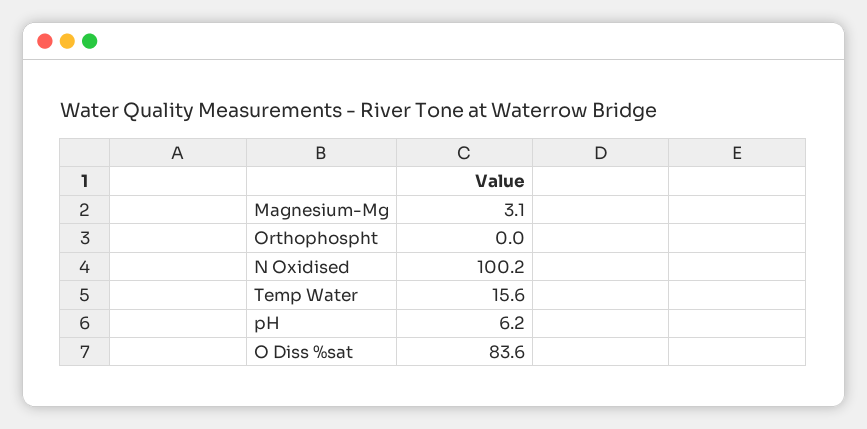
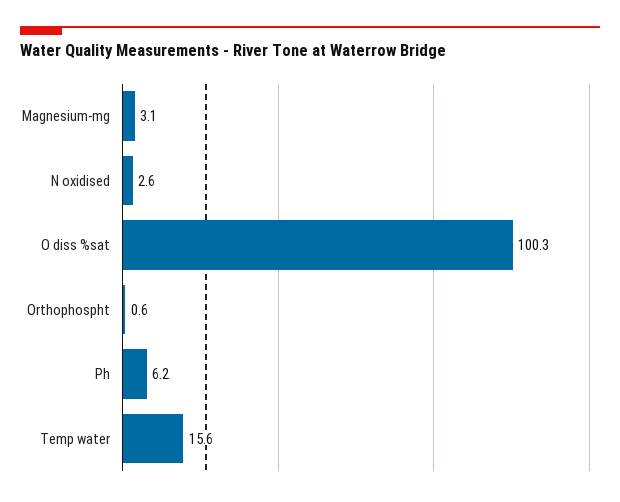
Orthophospht: 0 -> 0.6
N Oxidised: 100.2 -> 2.6
O Diss %sat: 83.6 -> 100.3

